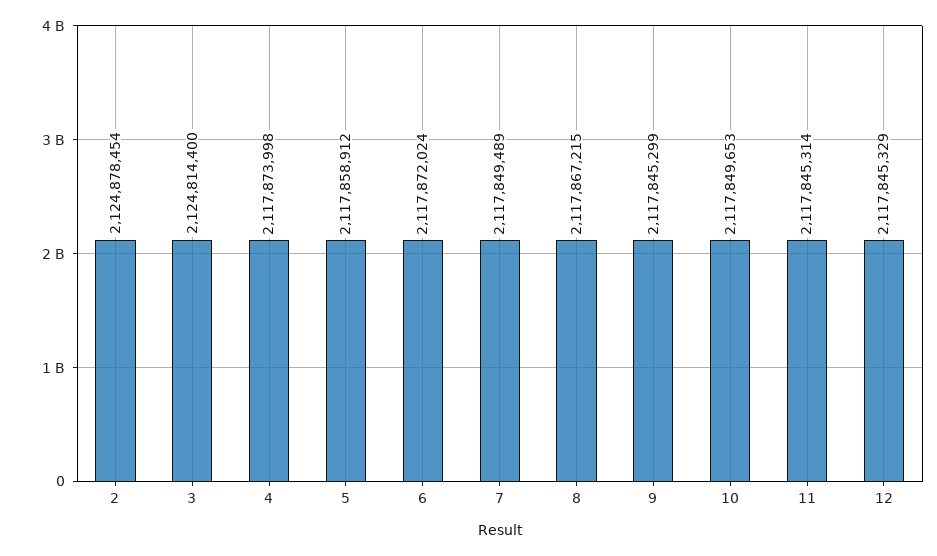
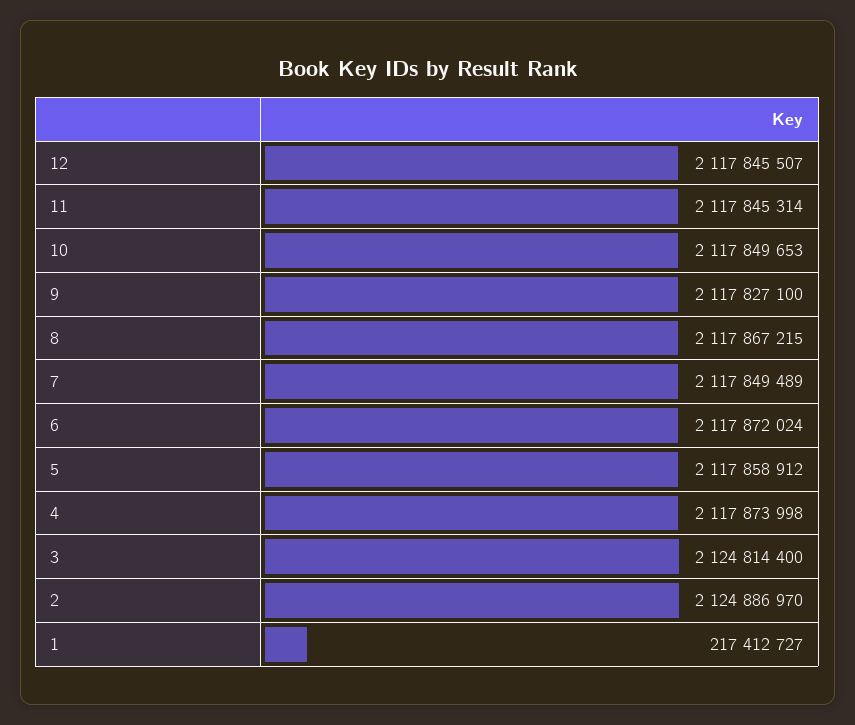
2: 2124878454 -> 2124886970
9: 2117845299 -> 2117827100
12: 2117845329 -> 2117845507
1: none -> 217412727

